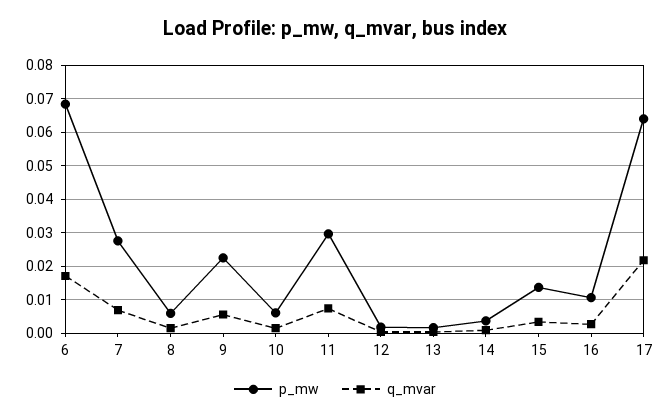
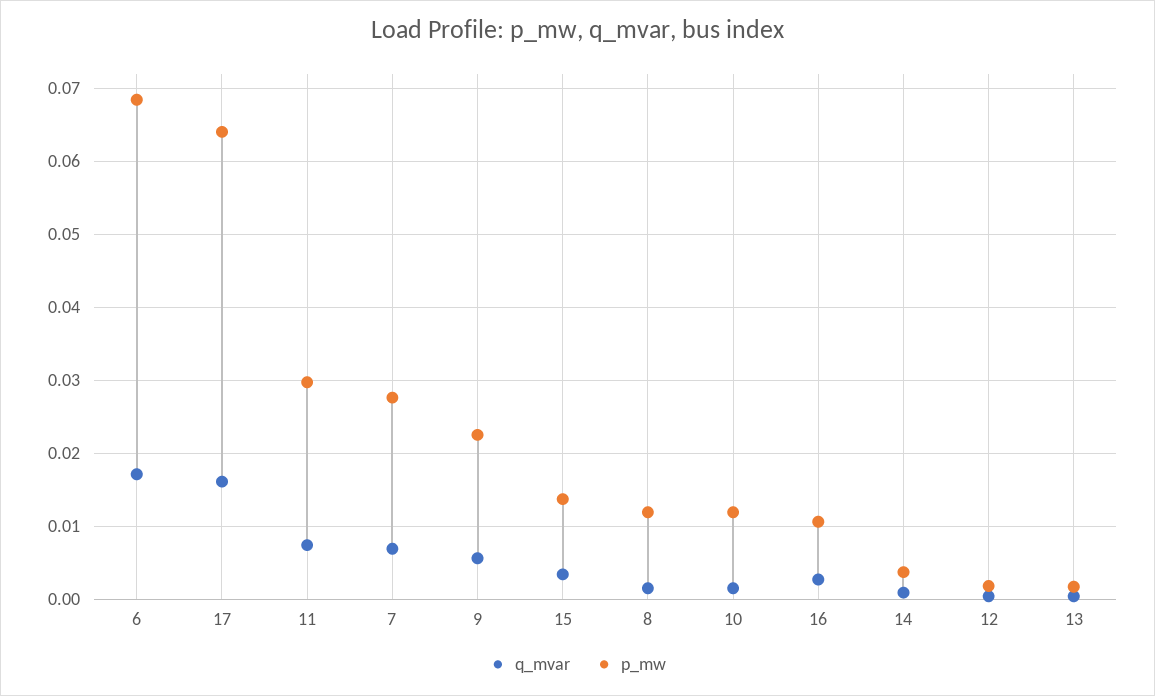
p_mw, 8: 0.006 -> 0.012
p_mw, 10: 0.006 -> 0.012
q_mvar, 17: 0.022 -> 0.016

